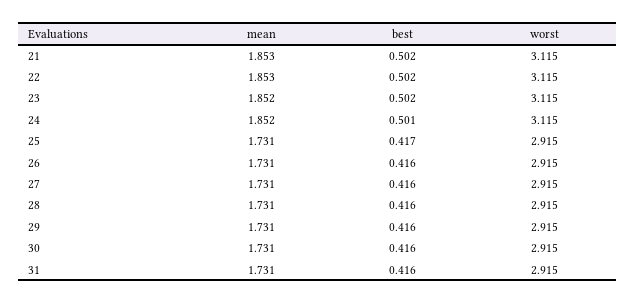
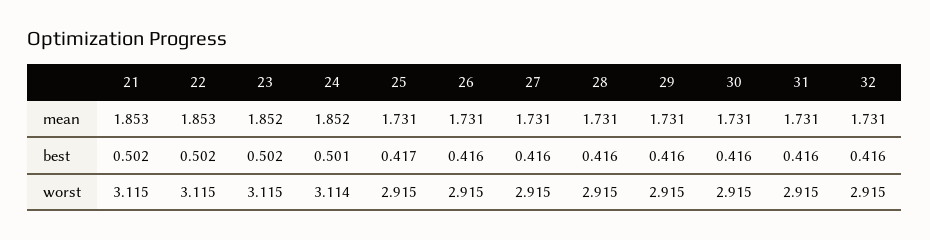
worst, 24: 3.115 -> 3.114
mean, 32: none -> 1.731
best, 32: none -> 0.416
worst, 32: none -> 2.915

